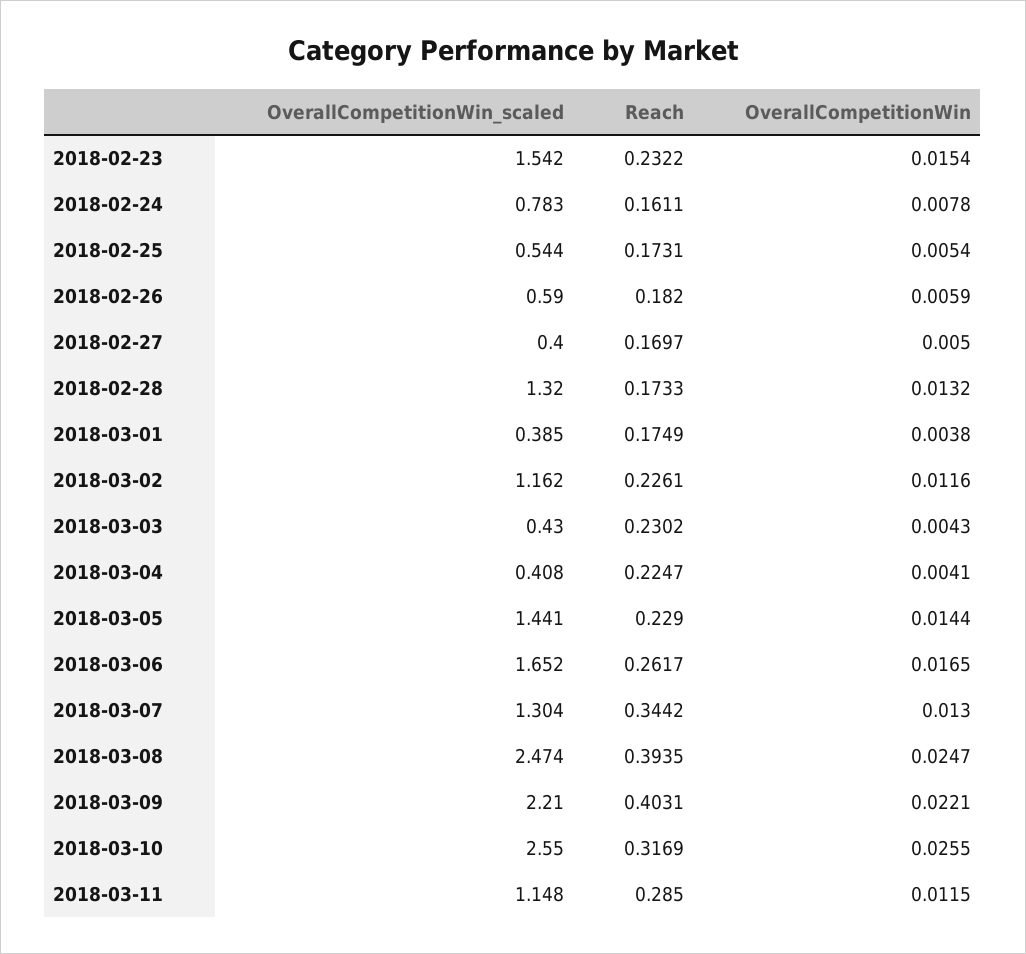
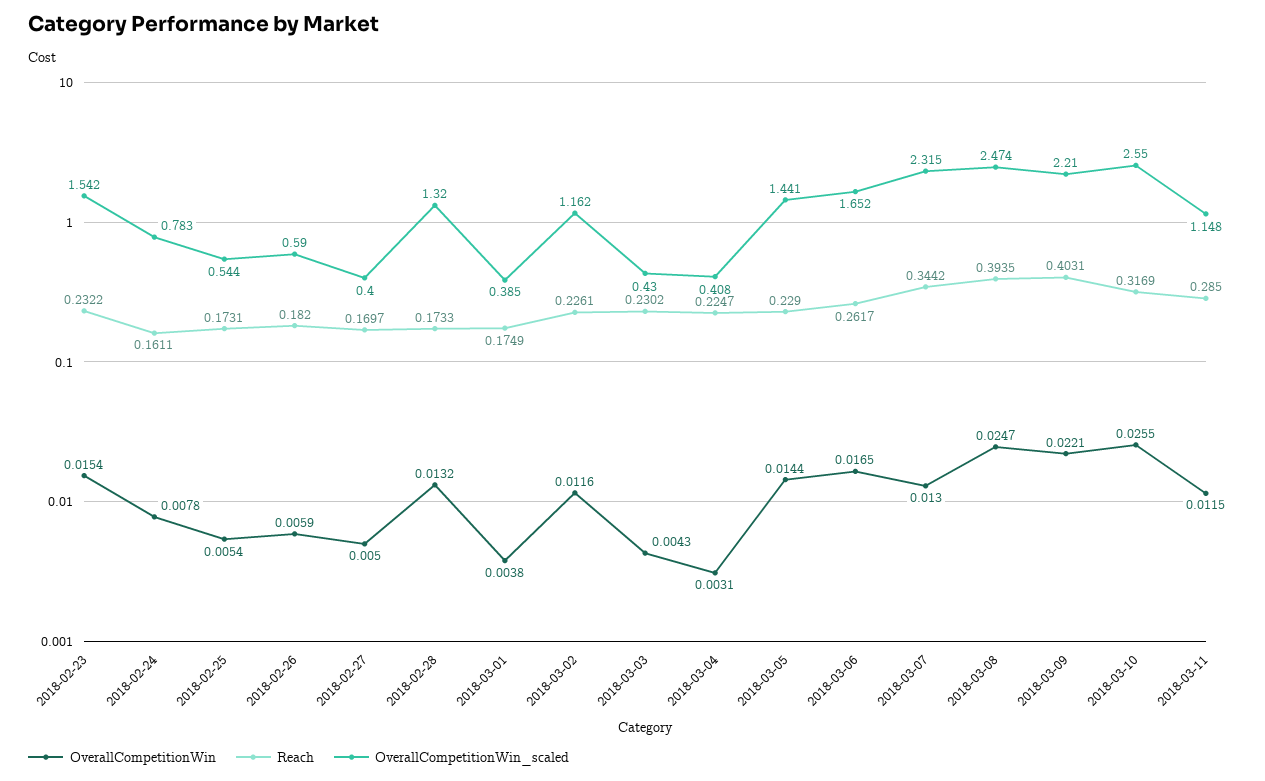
OverallCompetitionWin, 2018-03-04: 0.0041 -> 0.0031
OverallCompetitionWin_scaled, 2018-03-07: 1.304 -> 2.315

